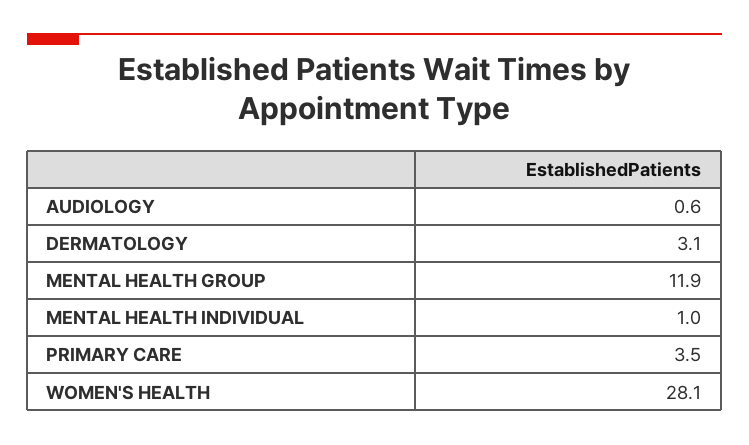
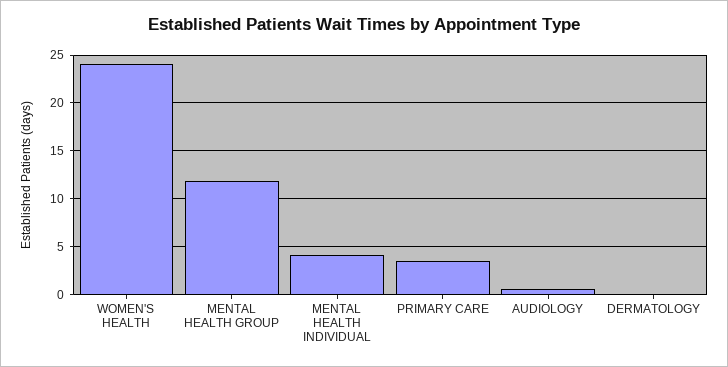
DERMATOLOGY: 3.1 -> 0
MENTAL HEALTH INDIVIDUAL: 1 -> 4
WOMEN'S HEALTH: 28.1 -> 24

